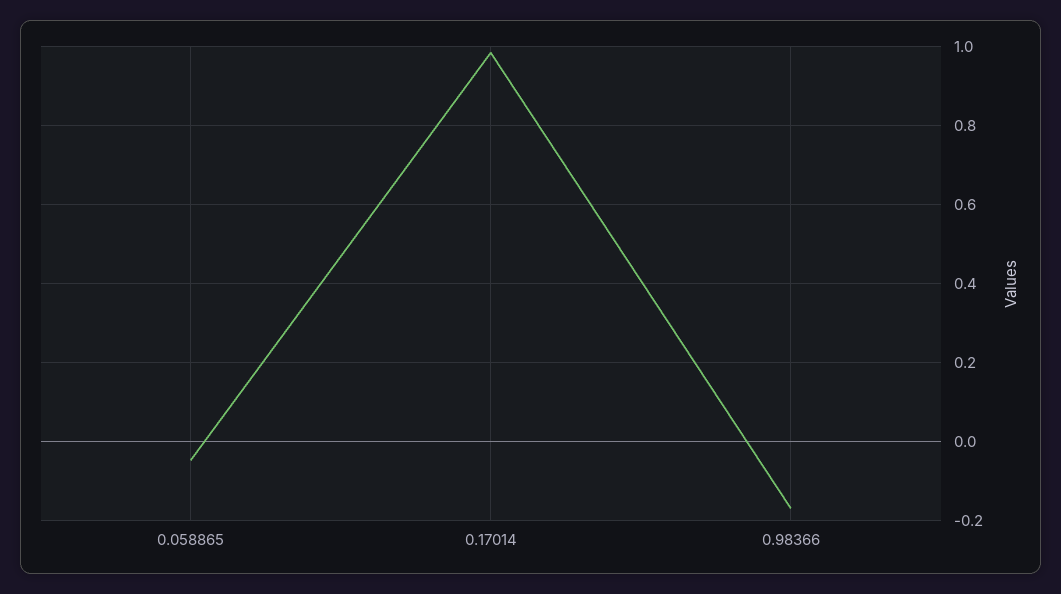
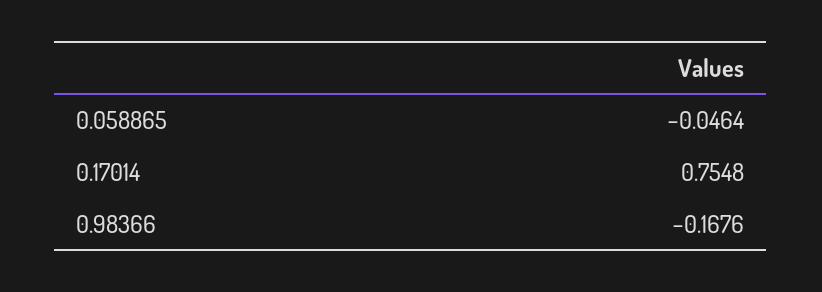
0.17014: 0.98 -> 0.7548

